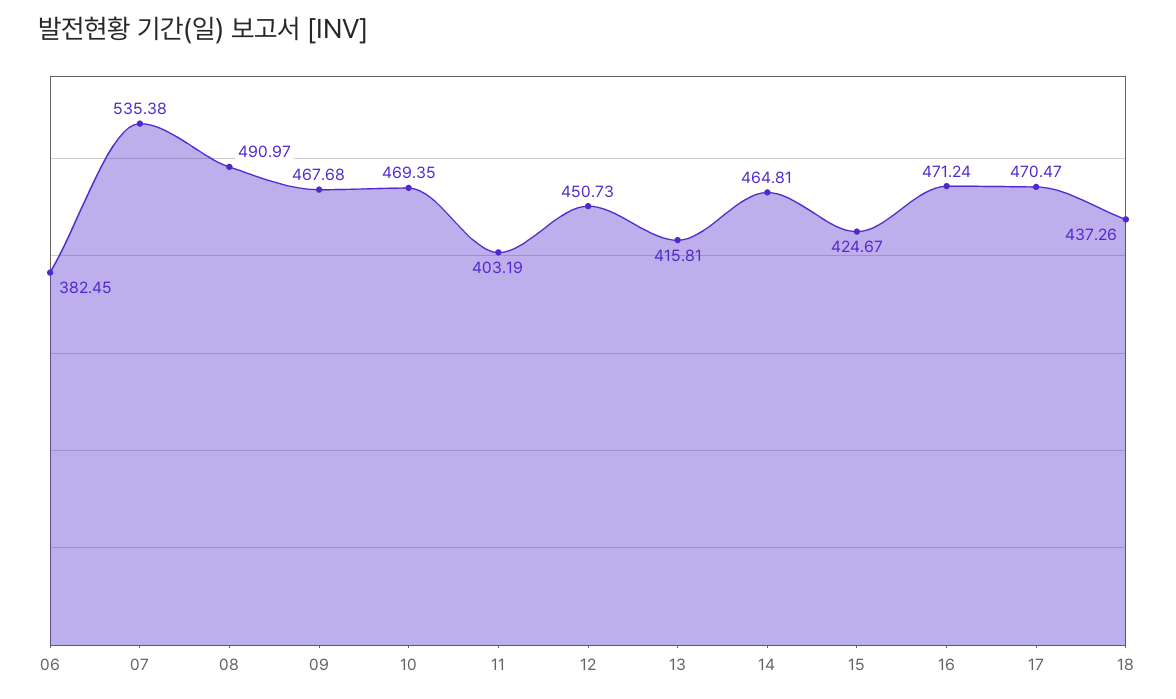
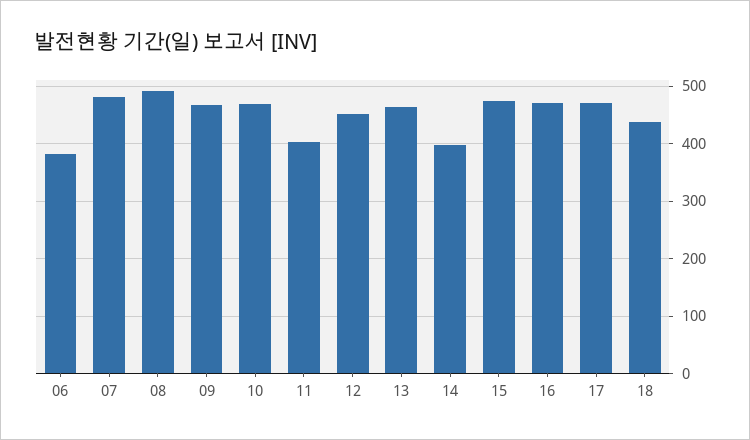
07: 535.38 -> 480
13: 415.81 -> 460
14: 464.81 -> 400
15: 424.67 -> 480

